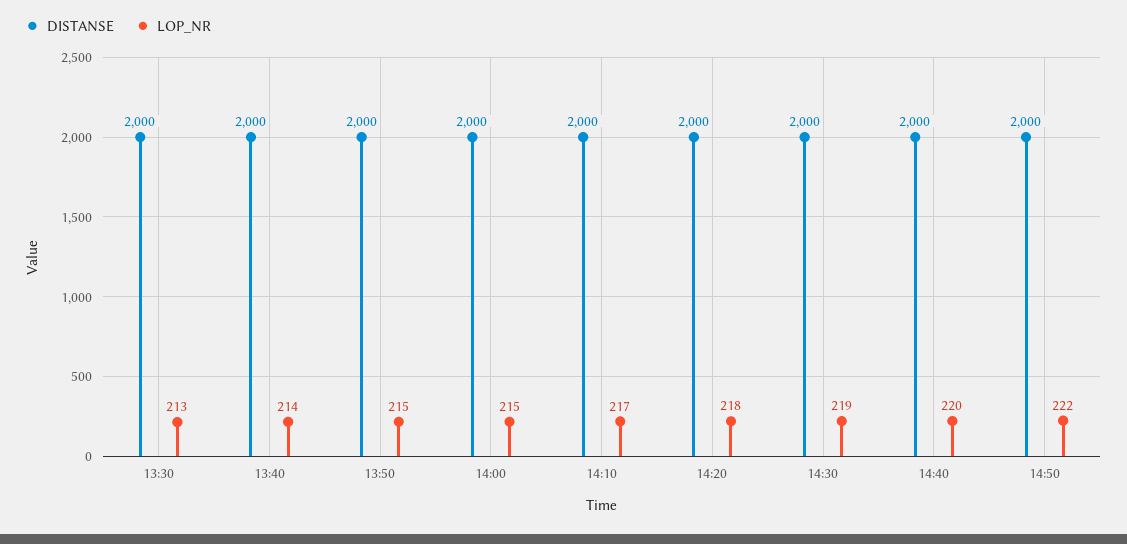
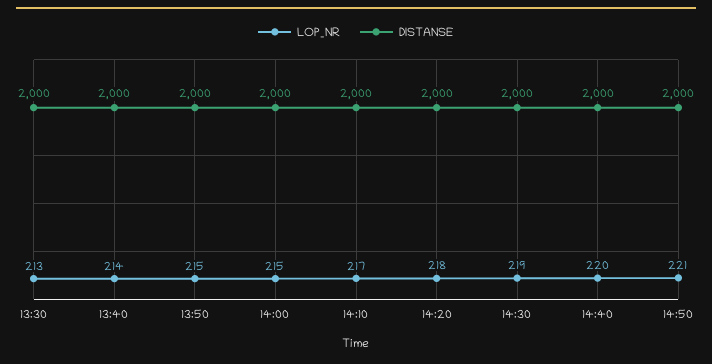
LOP_NR, 14:50: 222 -> 221

